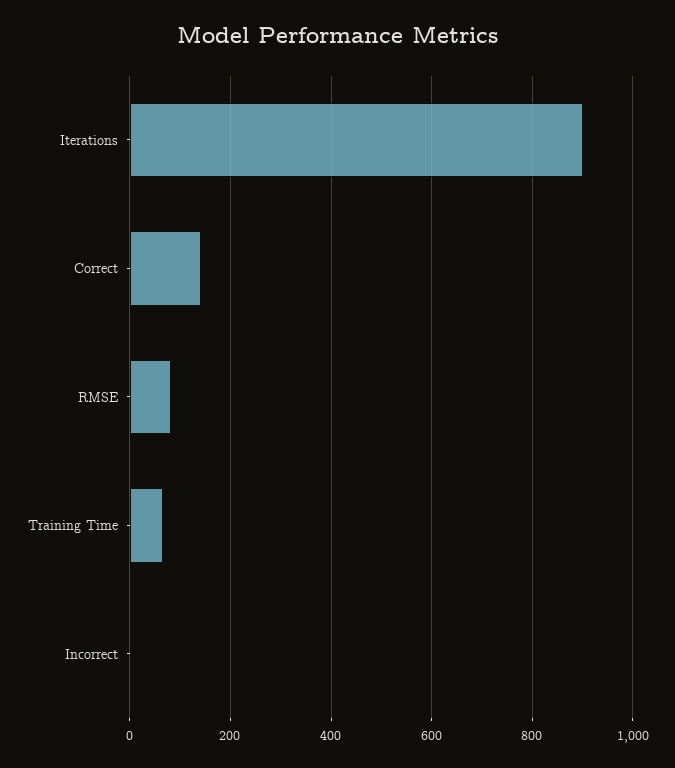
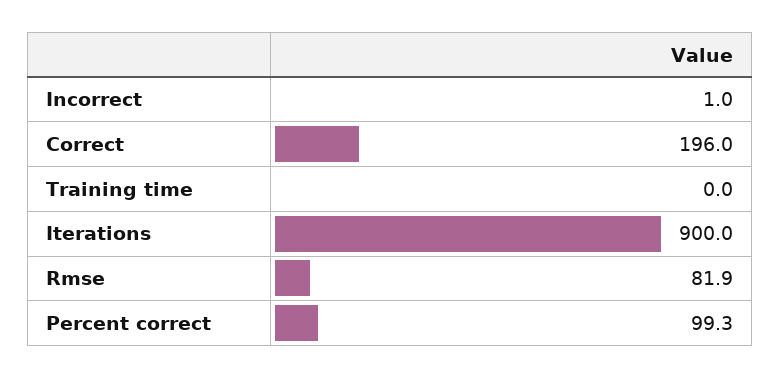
Correct: 140 -> 196
Training Time: 60 -> 0
Percent correct: none -> 99.3

